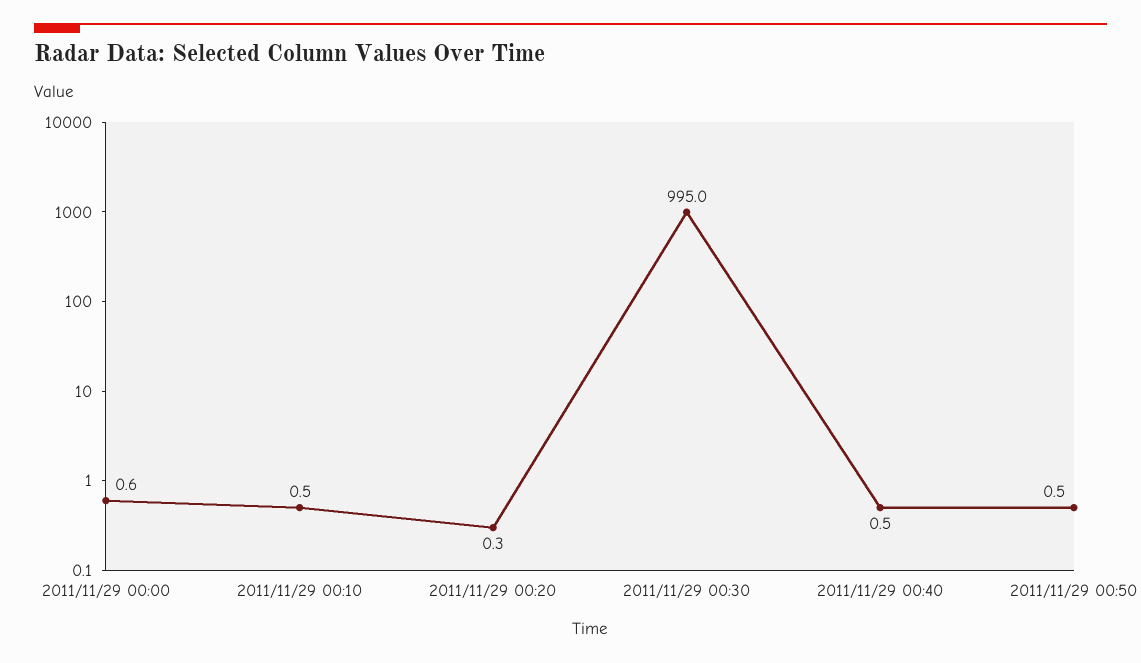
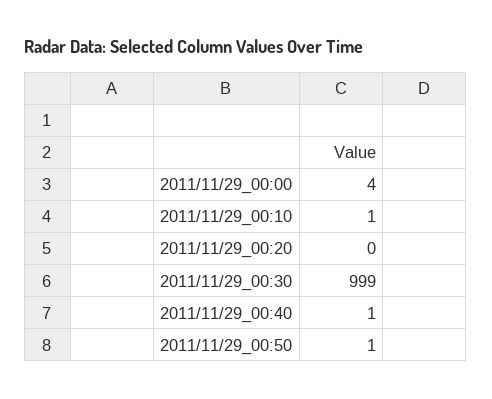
2011/11/29 00:00: 0.6 -> 4
2011/11/29 00:30: 995 -> 999

